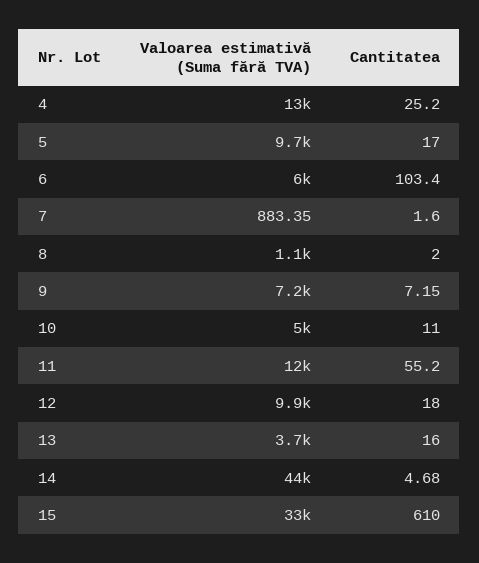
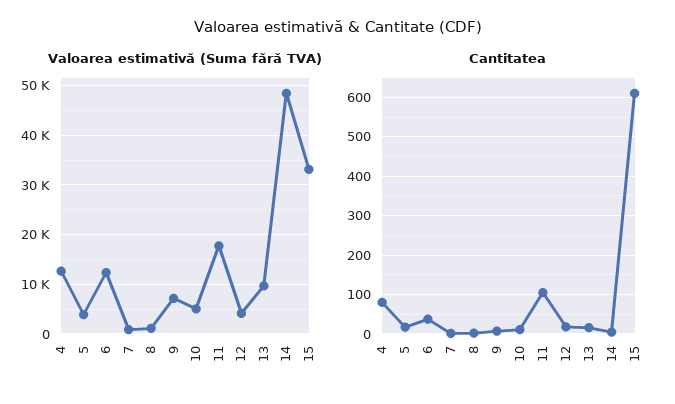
Cantitatea, 4: 25.2 -> 80
Valoarea estimativă (Suma fără TVA), 5: 9700 -> 4000
Valoarea estimativă (Suma fără TVA), 6: 6000 -> 12000
Cantitatea, 6: 103.4 -> 40
Valoarea estimativă (Suma fără TVA), 11: 12000 -> 18000
Cantitatea, 11: 55.2 -> 100
Valoarea estimativă (Suma fără TVA), 12: 9900 -> 4000
Valoarea estimativă (Suma fără TVA), 13: 3700 -> 10000
Valoarea estimativă (Suma fără TVA), 14: 44000 -> 48000

